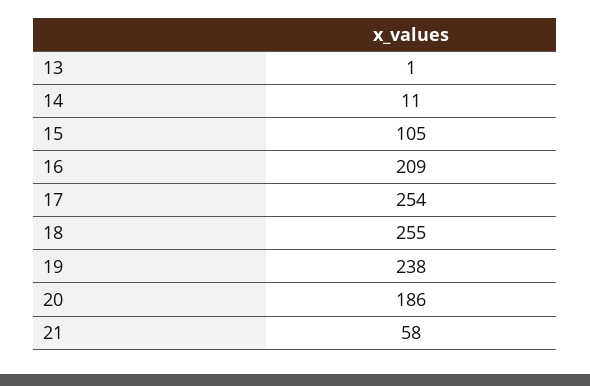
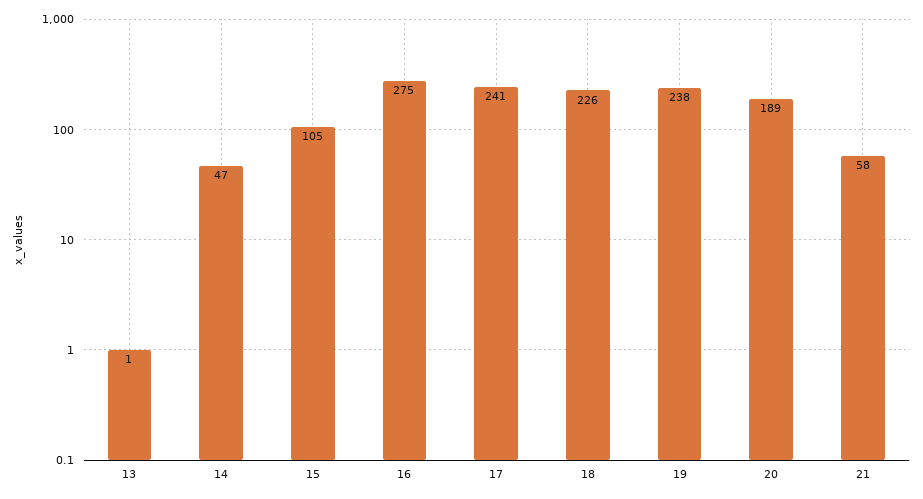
14: 11 -> 47
16: 209 -> 275
17: 254 -> 241
18: 255 -> 226
20: 186 -> 189

